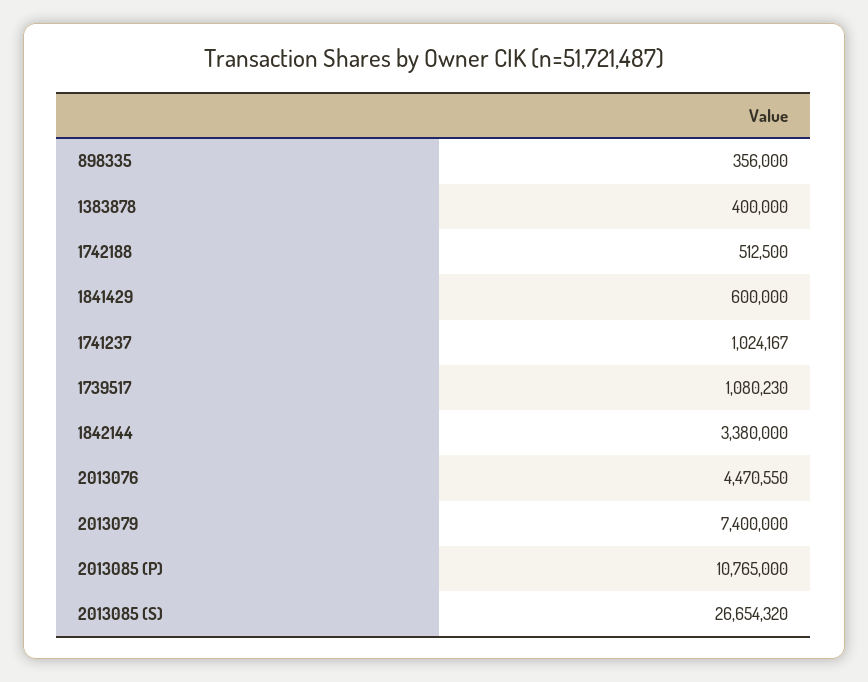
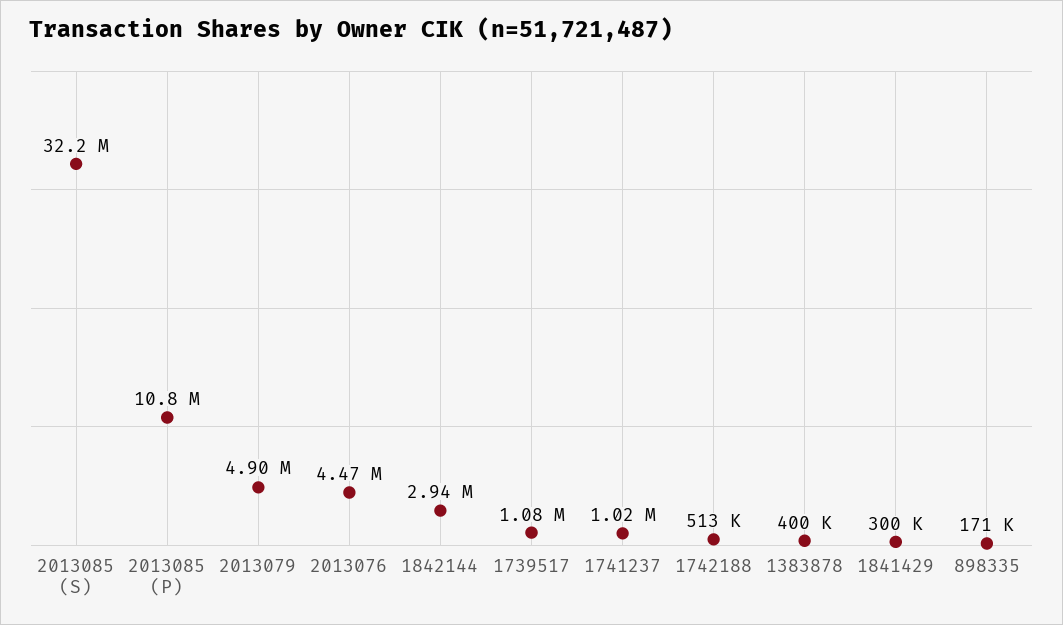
898335: 356000 -> 171000
1841429: 600000 -> 300000
1842144: 3380000 -> 2940000
2013079: 7400000 -> 4900000
2013085 (S): 26654320 -> 32200000

